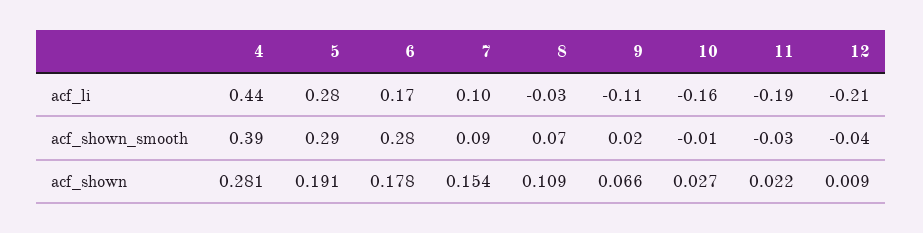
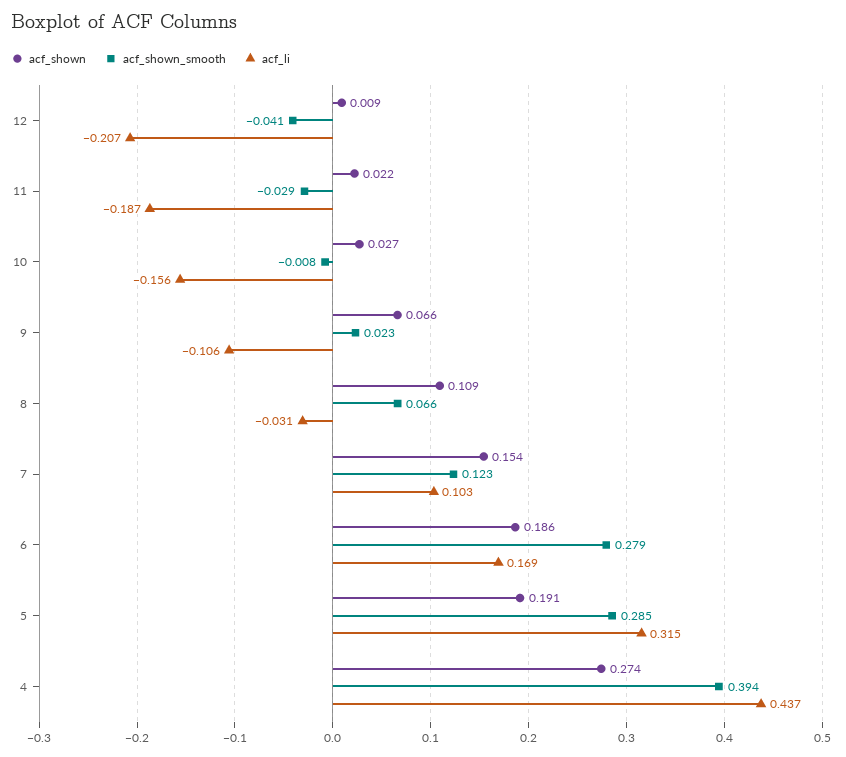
acf_li, 5: 0.28 -> 0.315
acf_shown_smooth, 7: 0.09 -> 0.123
acf_shown, 4: 0.281 -> 0.274
acf_shown, 6: 0.178 -> 0.186

